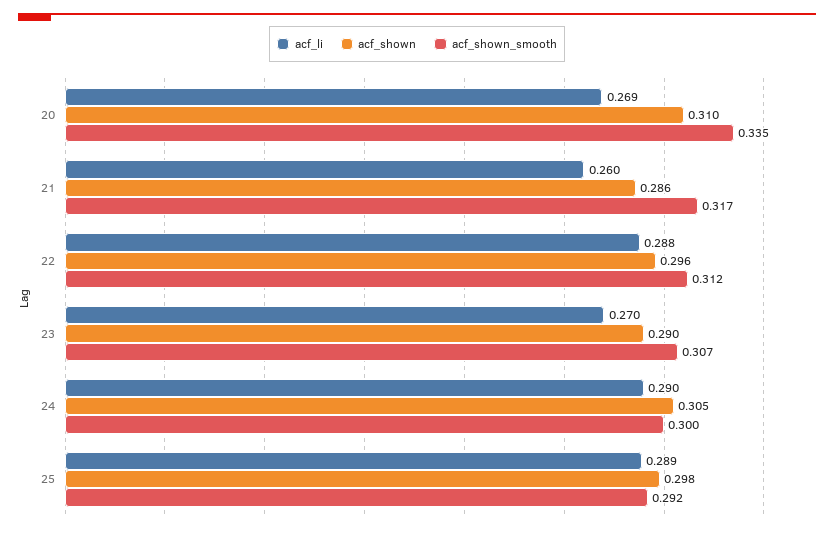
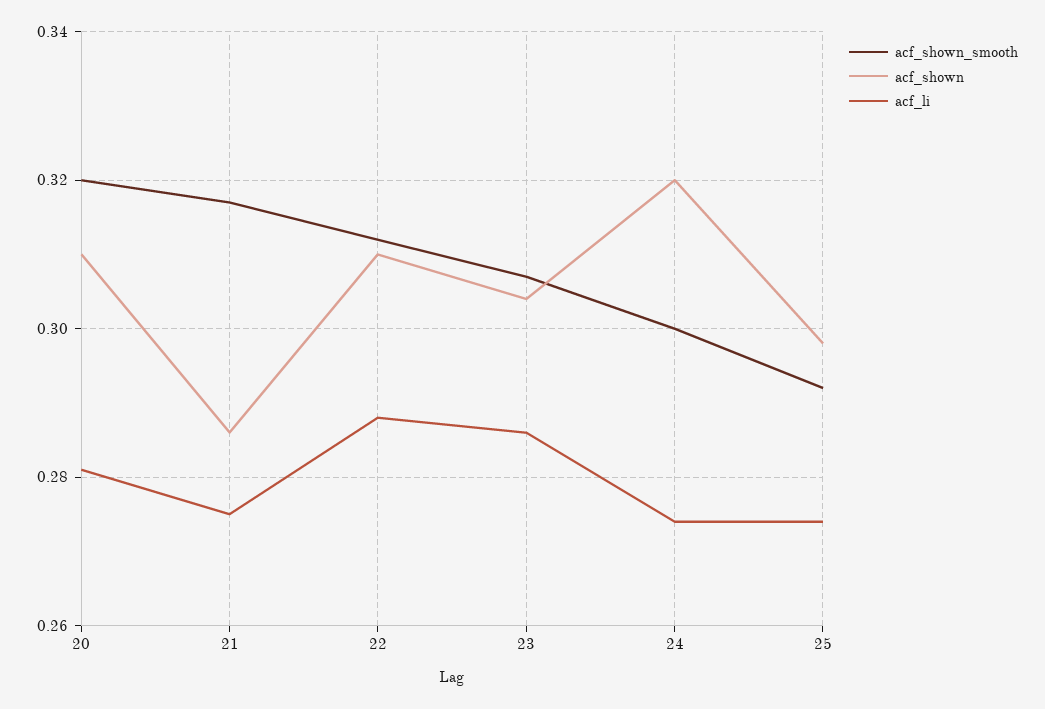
acf_li, 20: 0.269 -> 0.28
acf_shown_smooth, 20: 0.335 -> 0.32
acf_li, 21: 0.26 -> 0.275
acf_shown, 22: 0.296 -> 0.31
acf_li, 23: 0.27 -> 0.285
acf_shown, 23: 0.29 -> 0.305
acf_li, 24: 0.29 -> 0.275
acf_shown, 24: 0.305 -> 0.32
acf_li, 25: 0.289 -> 0.275

